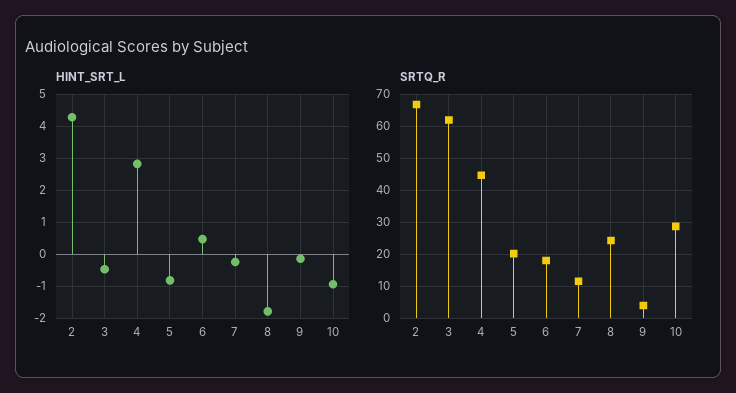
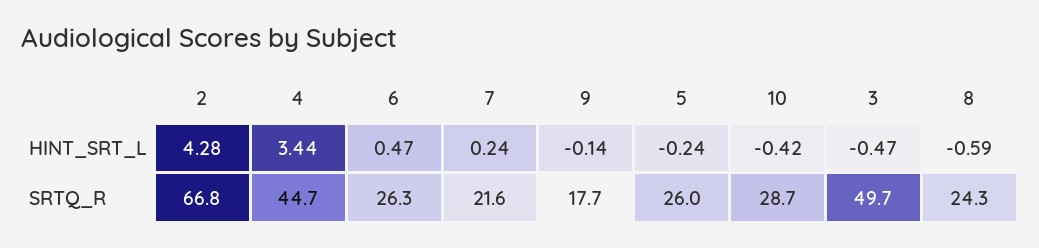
HINT_SRT_L, 4: 2.8 -> 3.44
HINT_SRT_L, 5: -0.8 -> -0.24
HINT_SRT_L, 7: -0.2 -> 0.24
HINT_SRT_L, 8: -1.8 -> -0.59
HINT_SRT_L, 10: -1 -> -0.42
SRTQ_R, 3: 62 -> 49.7
SRTQ_R, 5: 20 -> 26
SRTQ_R, 6: 18 -> 26.3
SRTQ_R, 7: 12 -> 21.6
SRTQ_R, 9: 4 -> 17.7

